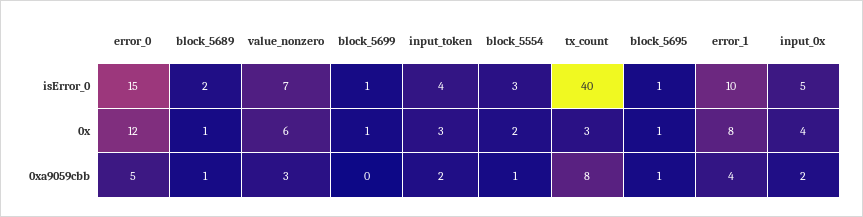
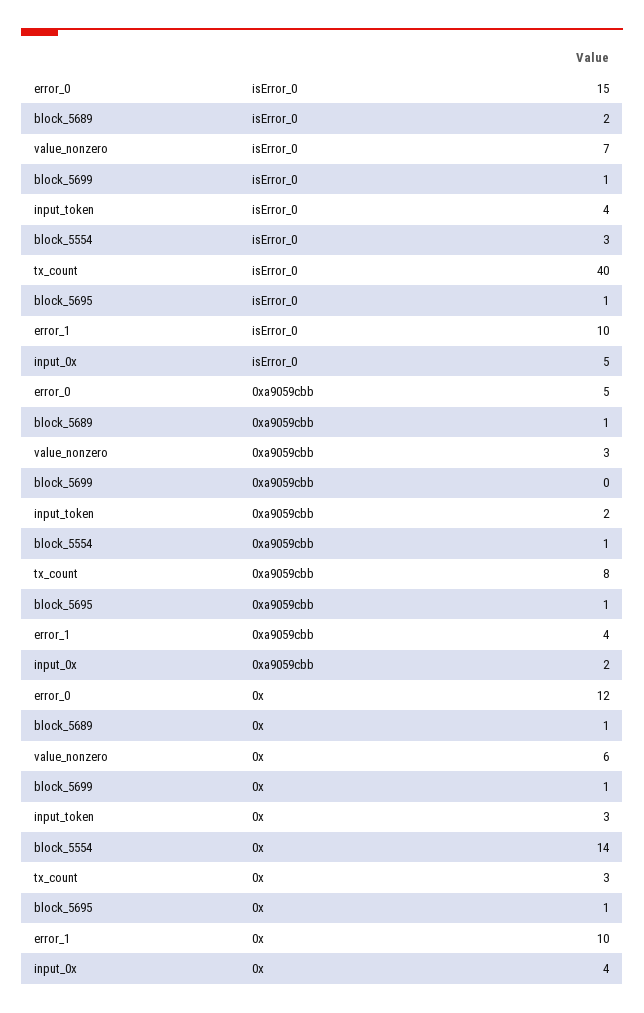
block_5554, 0x: 2 -> 14
error_1, 0x: 8 -> 10

